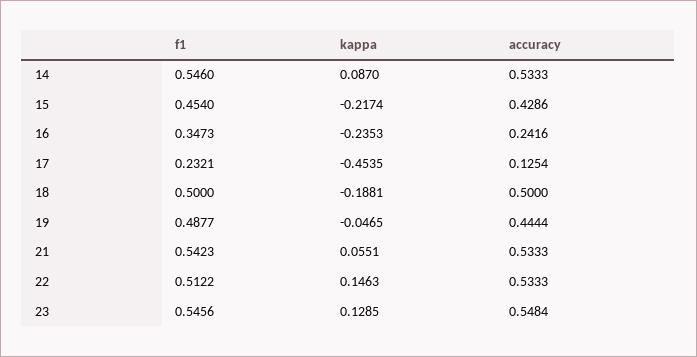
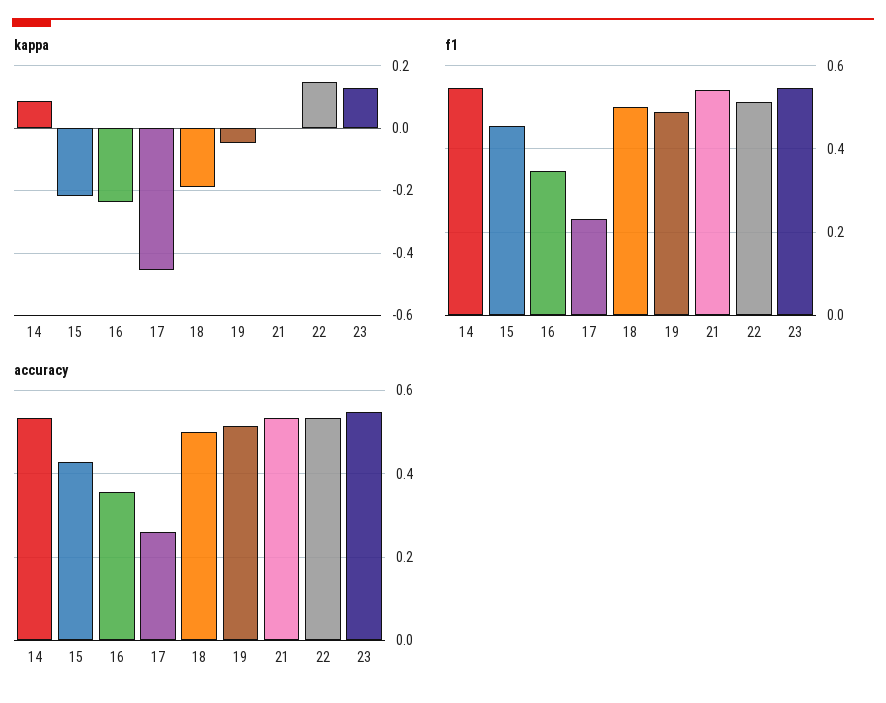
accuracy, 16: 0.2416 -> 0.36
accuracy, 17: 0.1254 -> 0.26
accuracy, 19: 0.4444 -> 0.52
kappa, 21: 0.0551 -> 0

